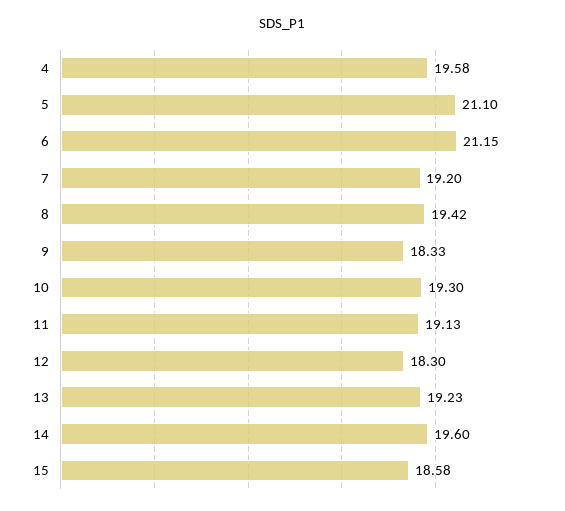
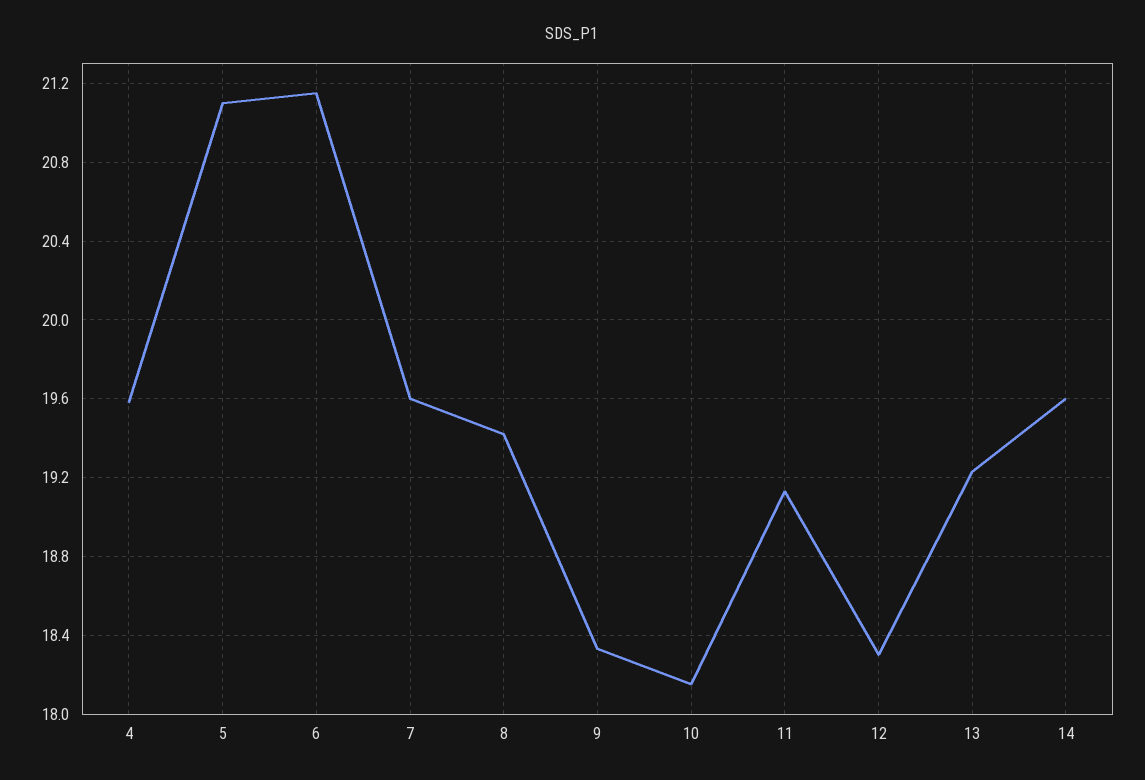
7: 19.2 -> 19.6
10: 19.3 -> 18.15
15: 18.58 -> none

